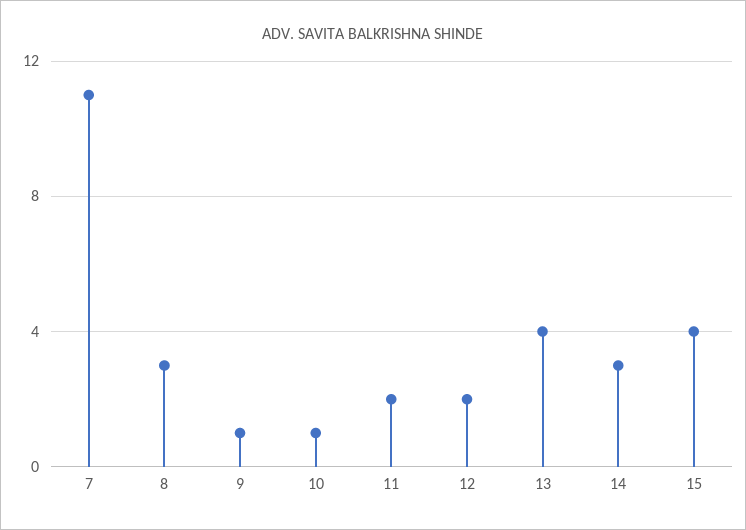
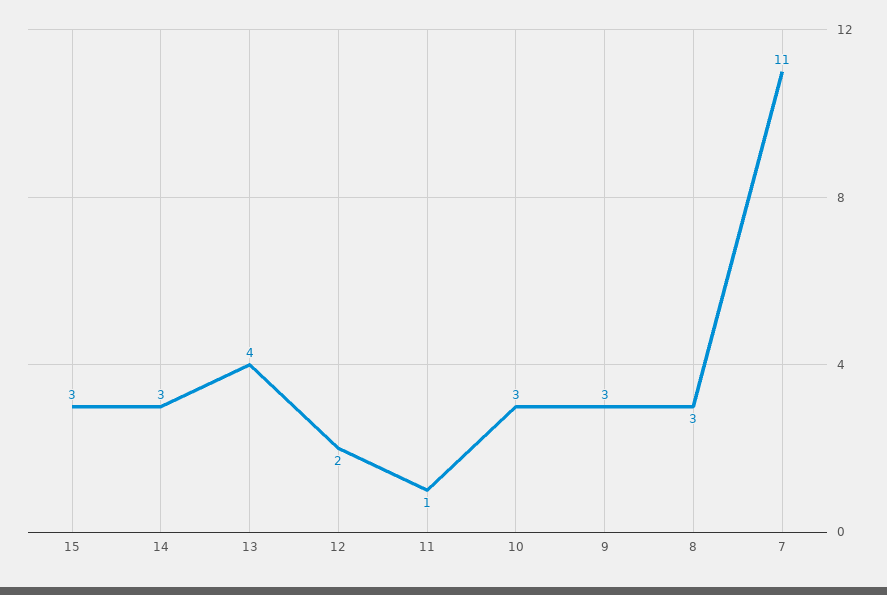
9: 1 -> 3
10: 1 -> 3
11: 2 -> 1
15: 4 -> 3

